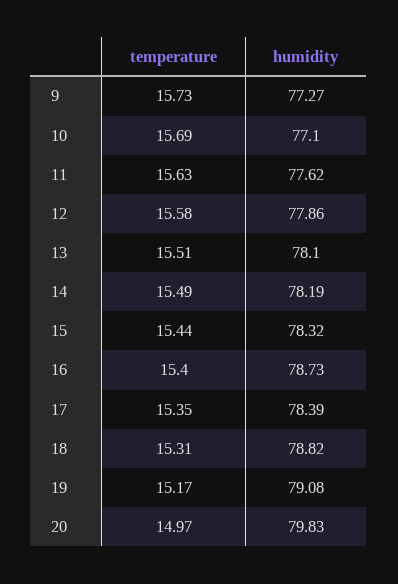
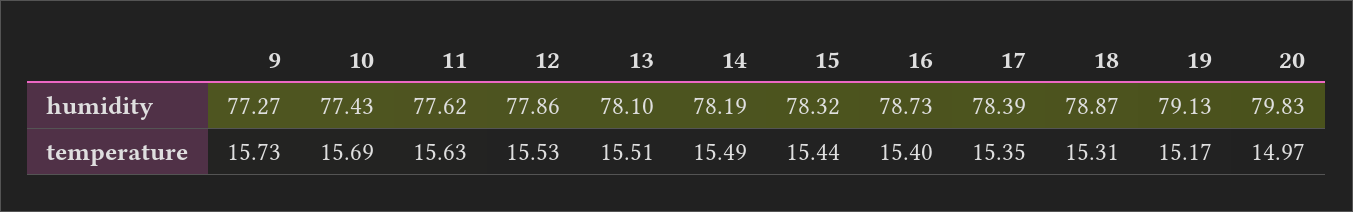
humidity, 10: 77.1 -> 77.43
temperature, 12: 15.58 -> 15.53
humidity, 18: 78.82 -> 78.87
humidity, 19: 79.08 -> 79.13

